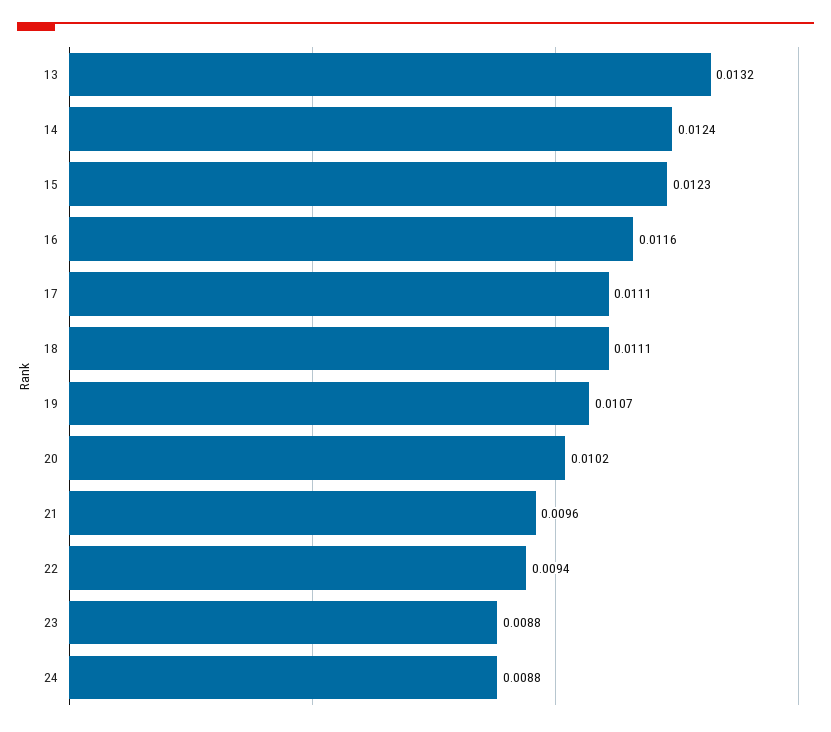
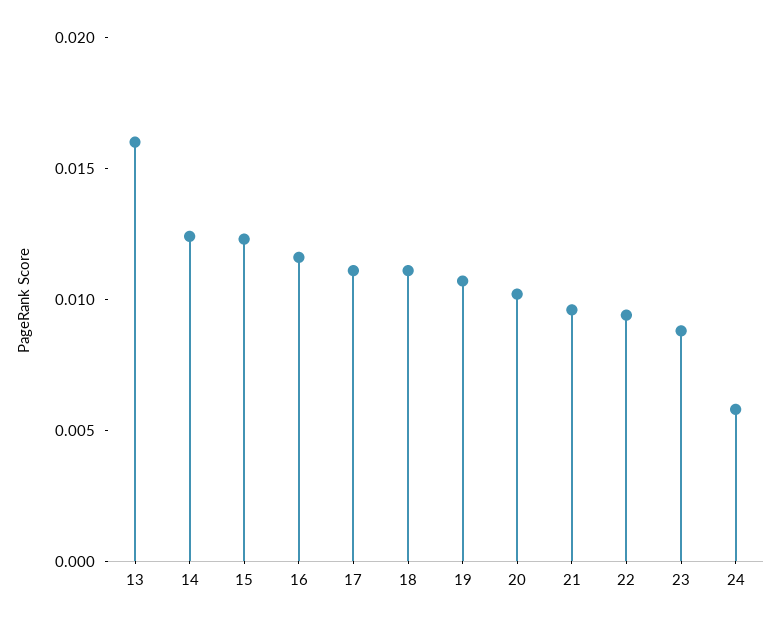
13: 0.0132 -> 0.016
24: 0.0088 -> 0.006

